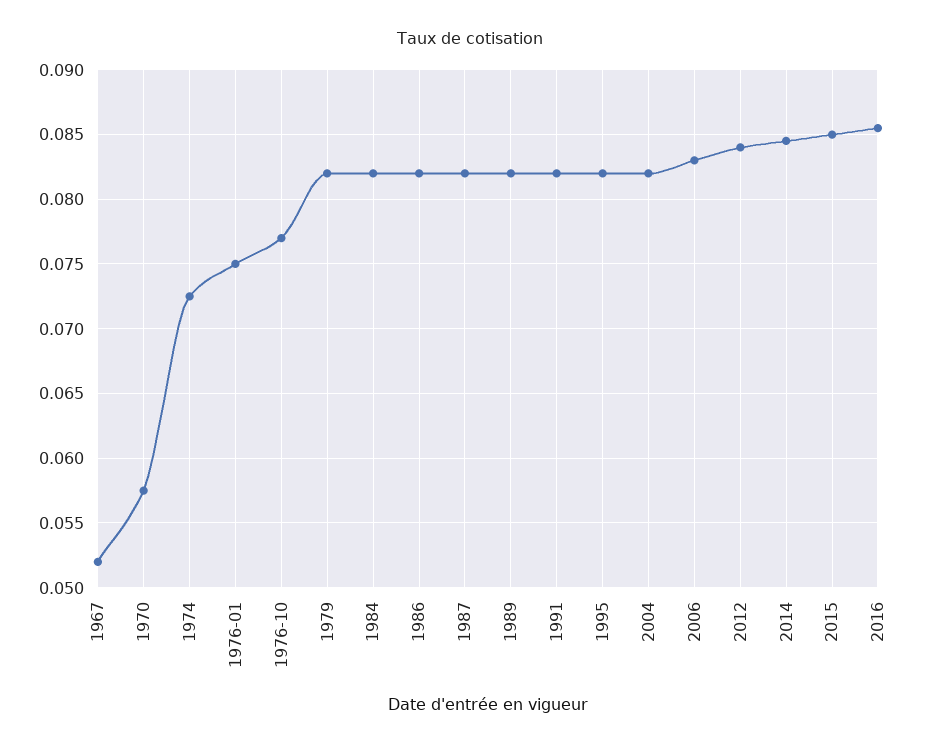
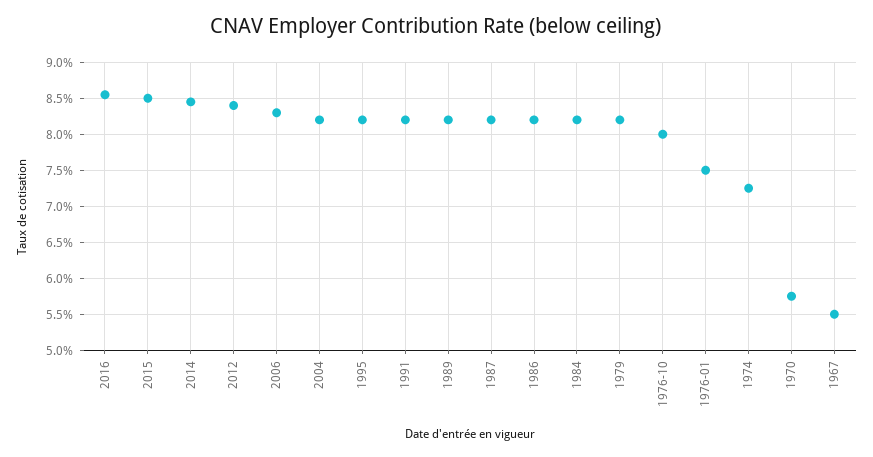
1967: 0.052 -> 0.055
1976-10: 0.077 -> 0.08

